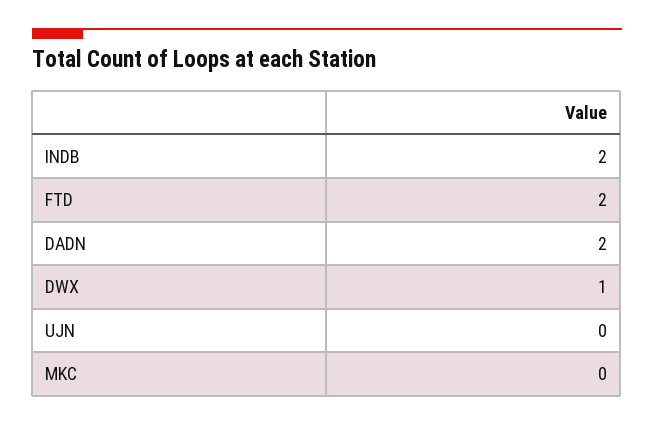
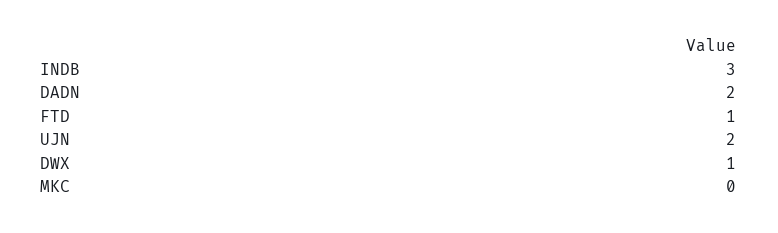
INDB: 2 -> 3
FTD: 2 -> 1
UJN: 0 -> 2

